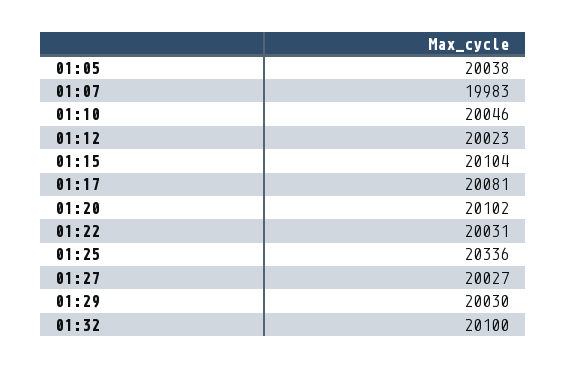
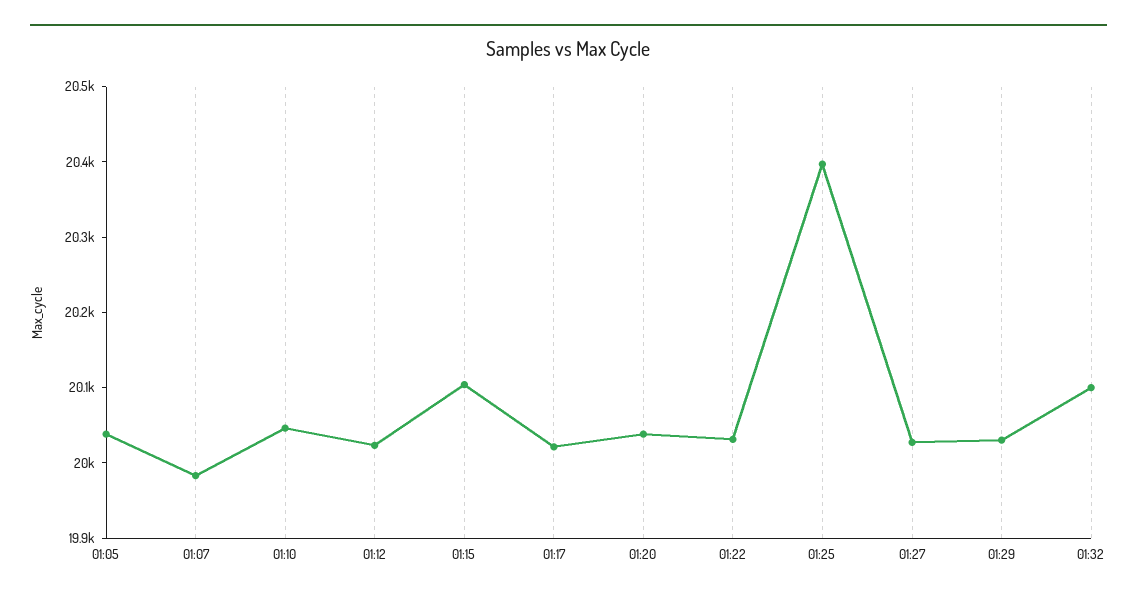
01:17: 20081 -> 20020
01:20: 20102 -> 20040
01:25: 20336 -> 20400

